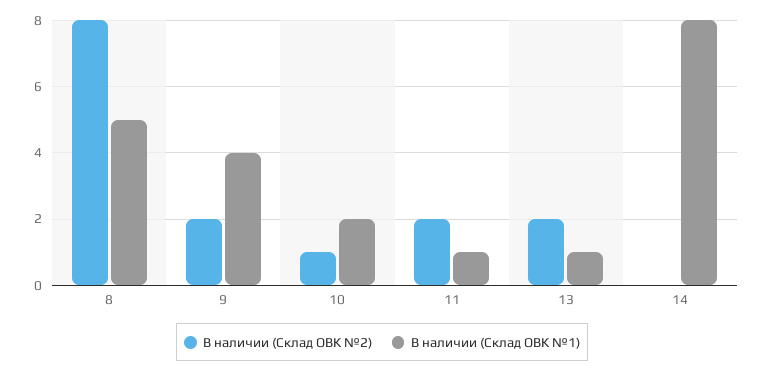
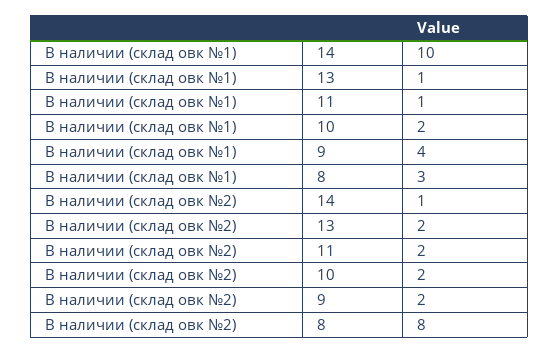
В наличии (Склад ОВК №1), 8: 5 -> 3
В наличии (Склад ОВК №2), 10: 1 -> 2
В наличии (Склад ОВК №2), 14: 0 -> 1
В наличии (Склад ОВК №1), 14: 8 -> 10

